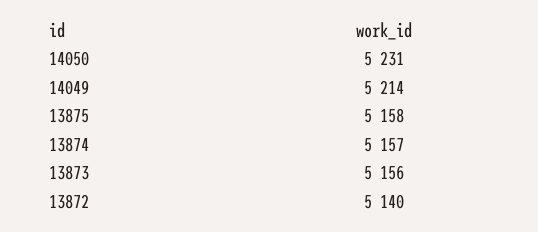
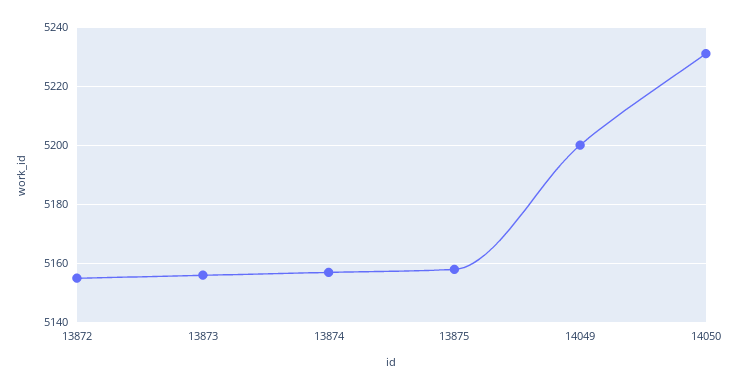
14049: 5214 -> 5200
13872: 5140 -> 5155

